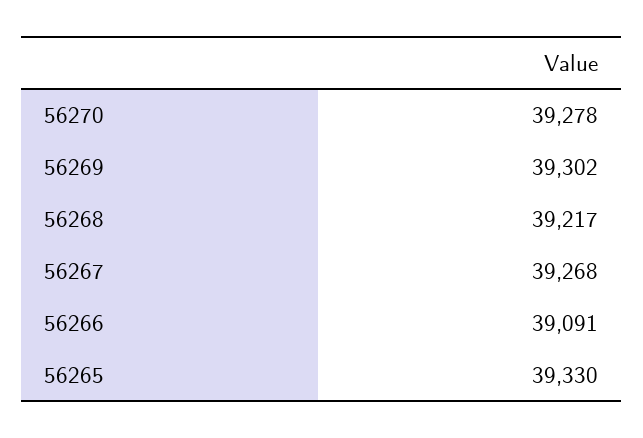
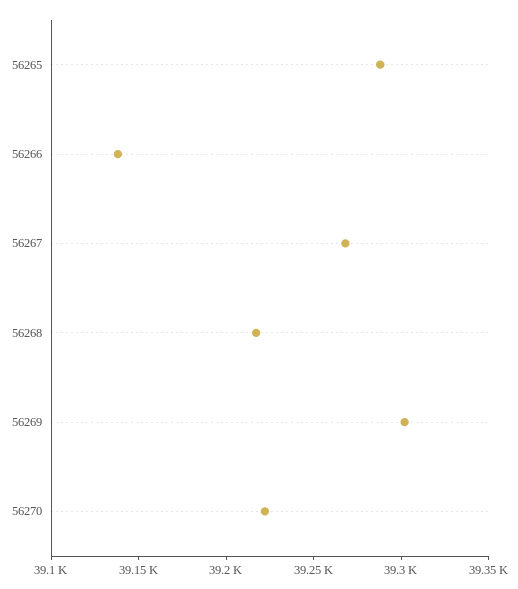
56270: 39278 -> 39220
56266: 39091 -> 39140
56265: 39330 -> 39290

